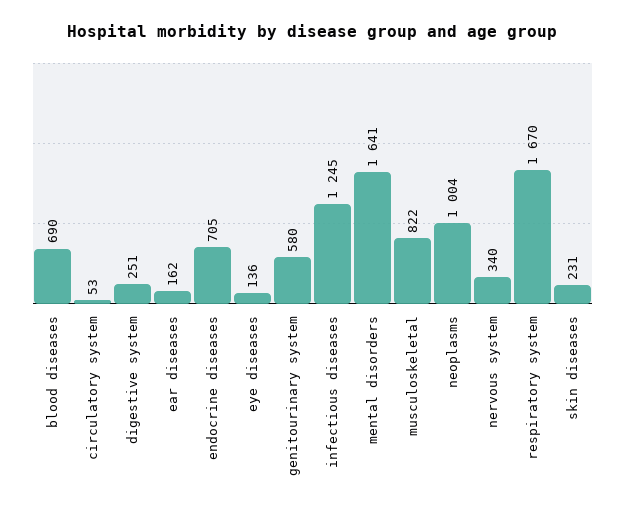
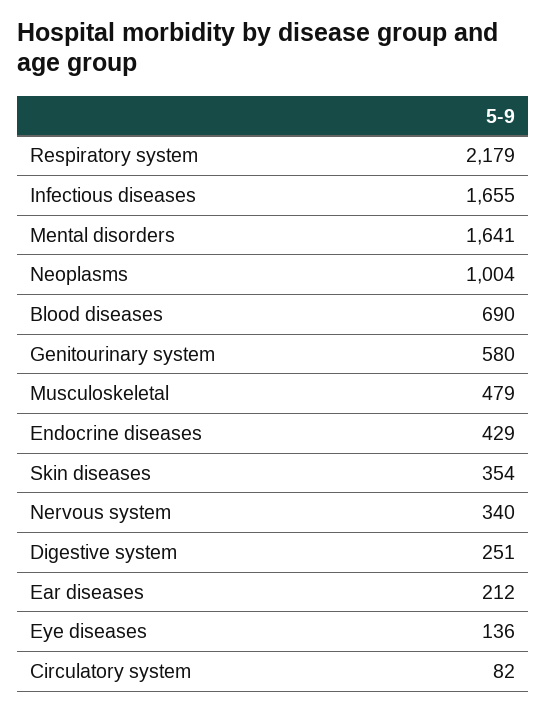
circulatory system: 53 -> 82
ear diseases: 162 -> 212
endocrine diseases: 705 -> 429
infectious diseases: 1245 -> 1655
musculoskeletal: 822 -> 479
respiratory system: 1670 -> 2179
skin diseases: 231 -> 354

